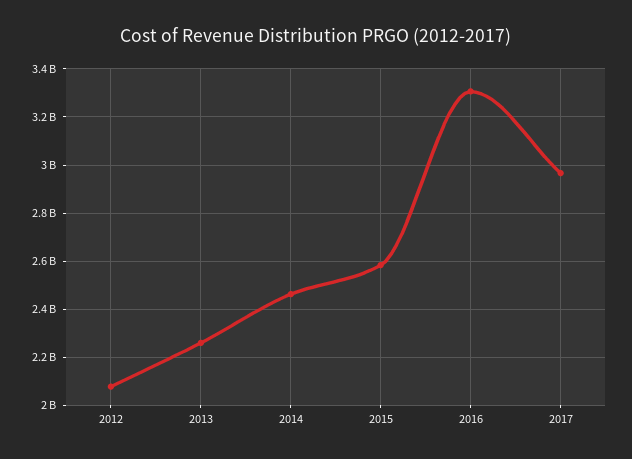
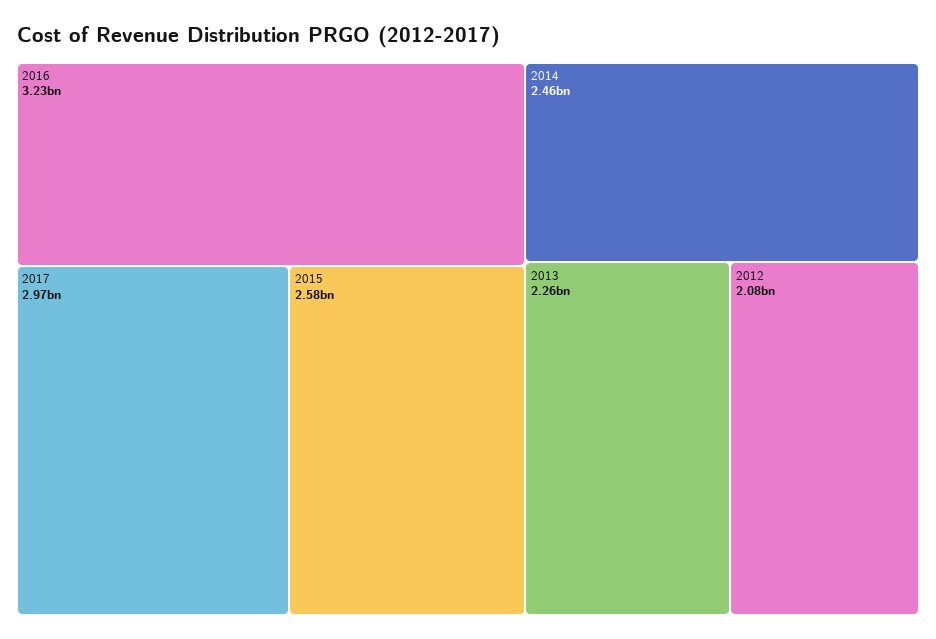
2016: 3300000000 -> 3230000000

